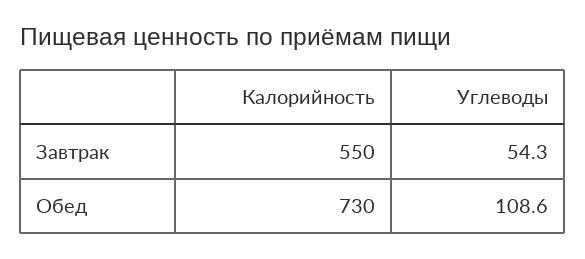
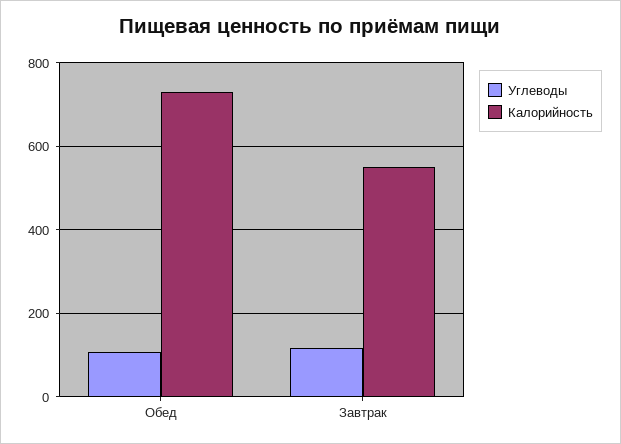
Углеводы, Завтрак: 54.3 -> 120

